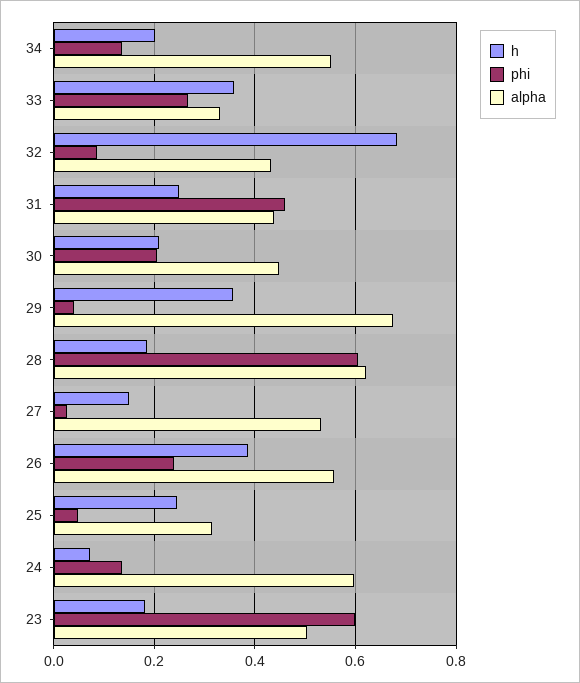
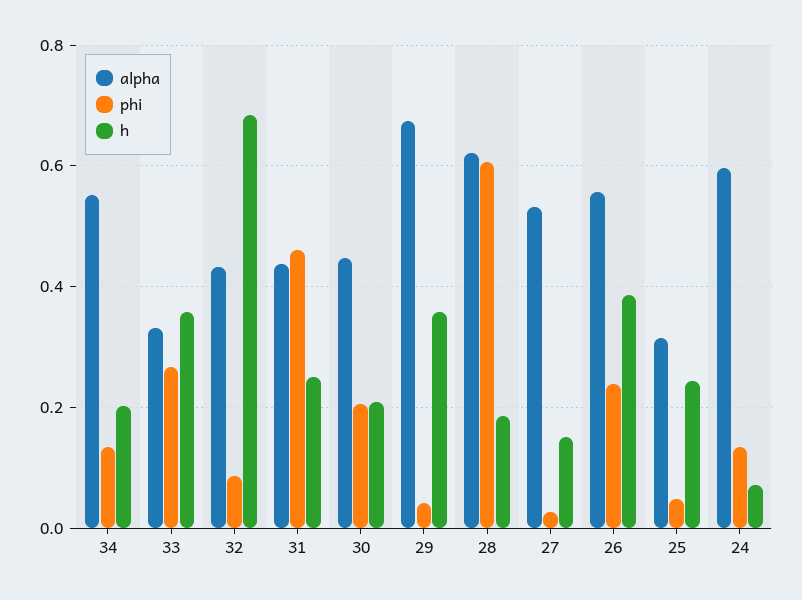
h, 23: 0.18 -> none
phi, 23: 0.6 -> none
alpha, 23: 0.5 -> none

